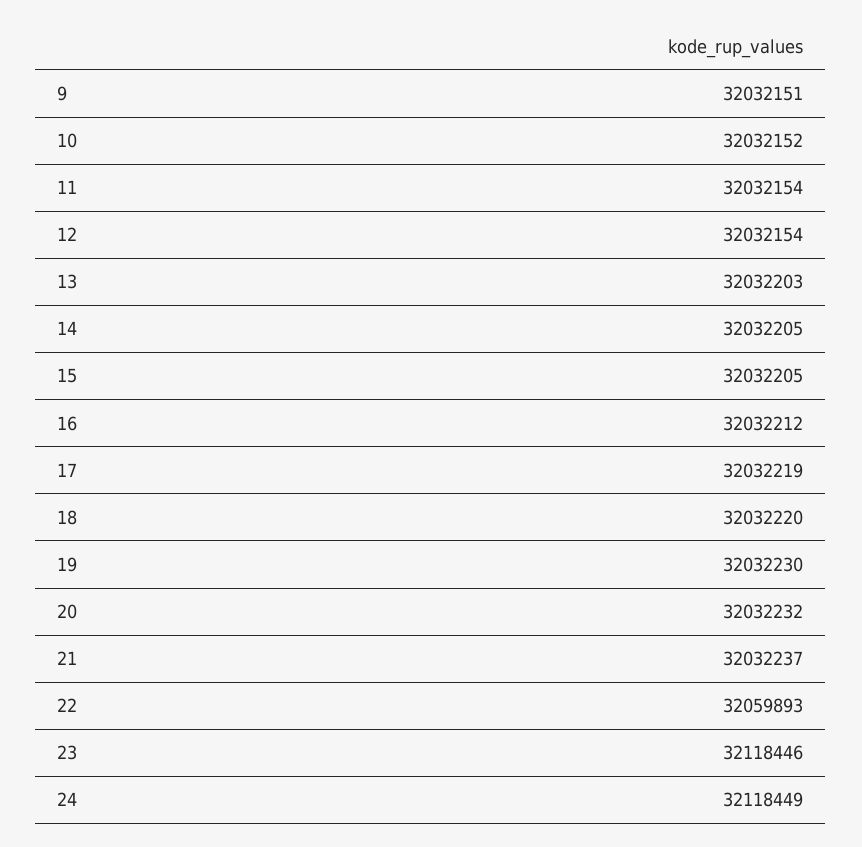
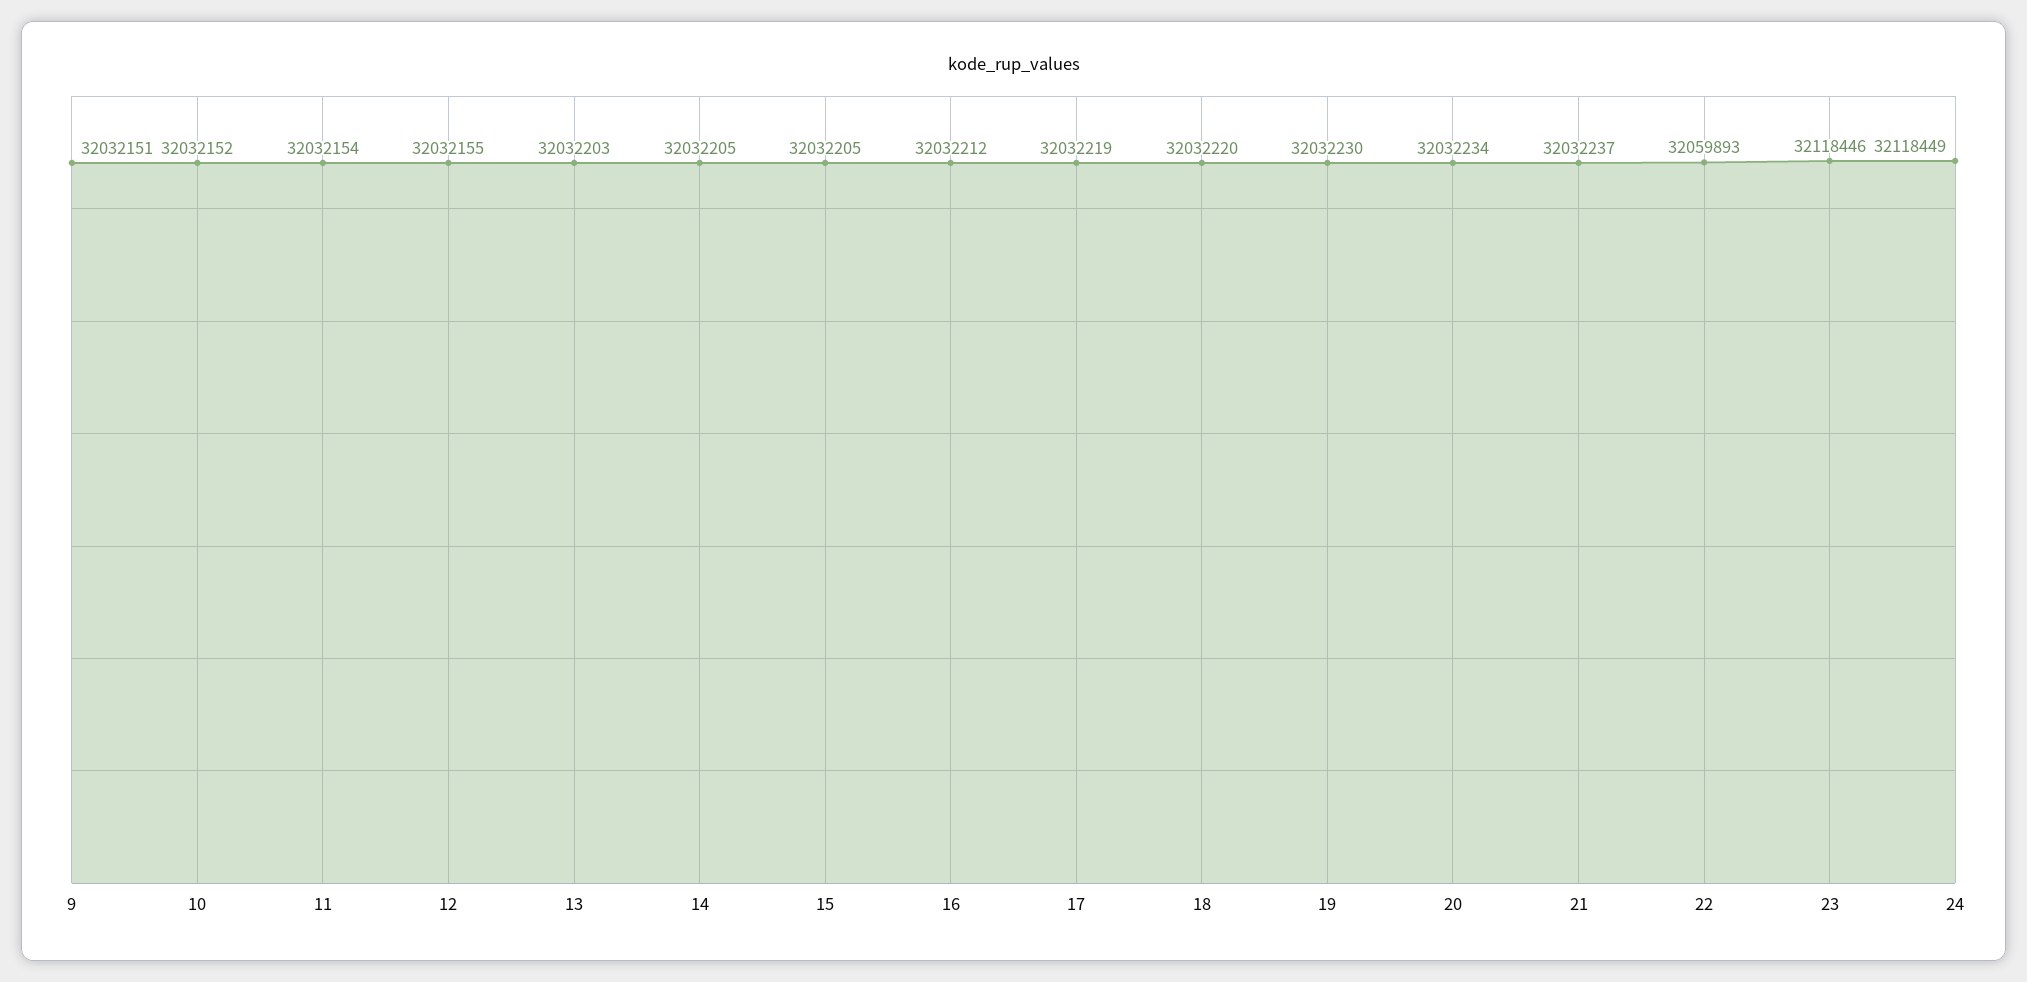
12: 32032154 -> 32032155
20: 32032232 -> 32032234

